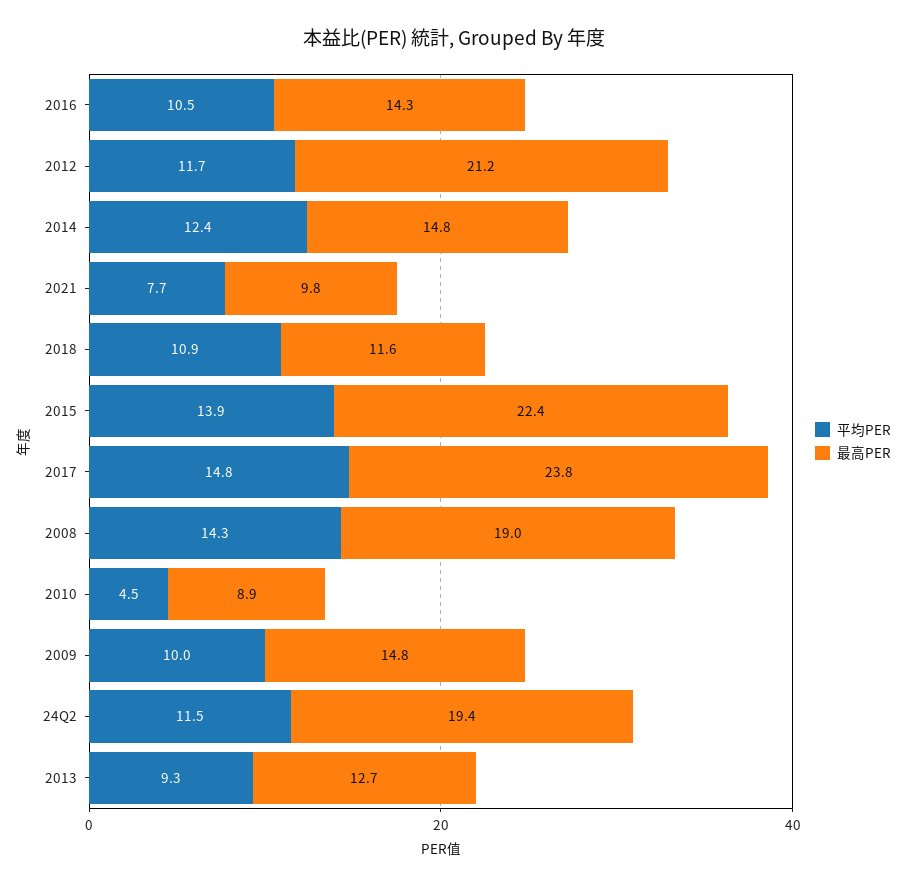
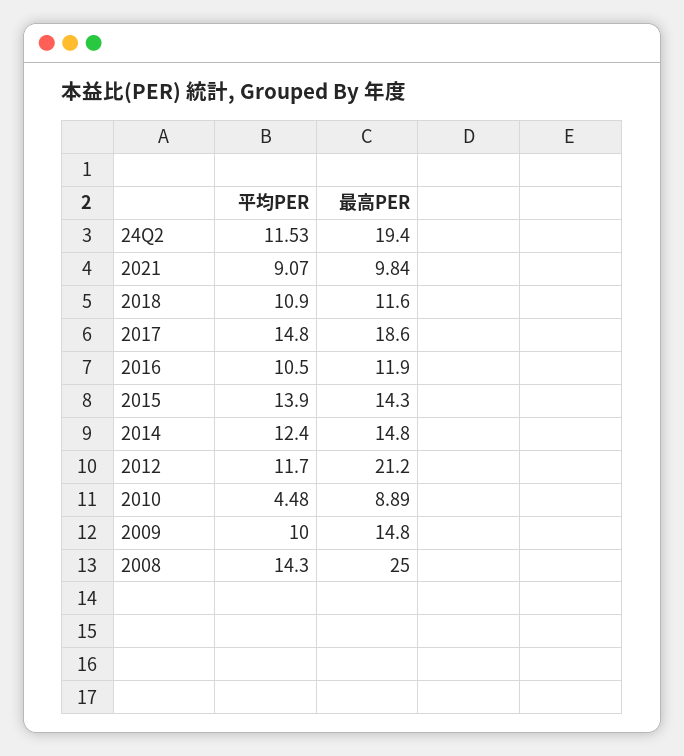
最高PER, 2016: 14.3 -> 11.9
平均PER, 2021: 7.7 -> 9.07
最高PER, 2015: 22.4 -> 14.3
最高PER, 2017: 23.8 -> 18.6
最高PER, 2008: 19 -> 25
平均PER, 2013: 9.3 -> none
最高PER, 2013: 12.7 -> none

